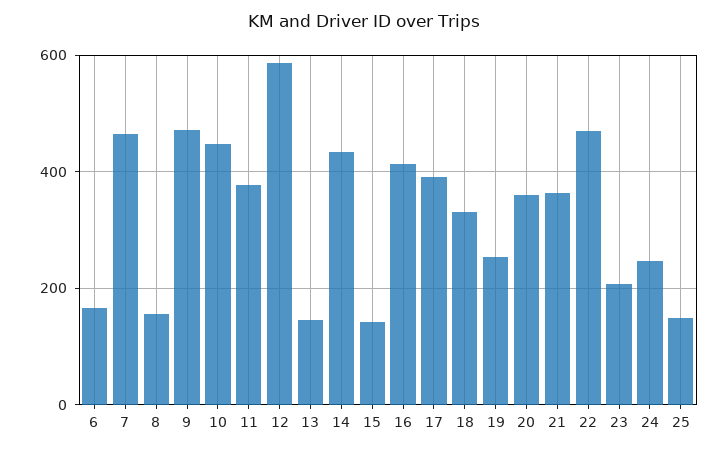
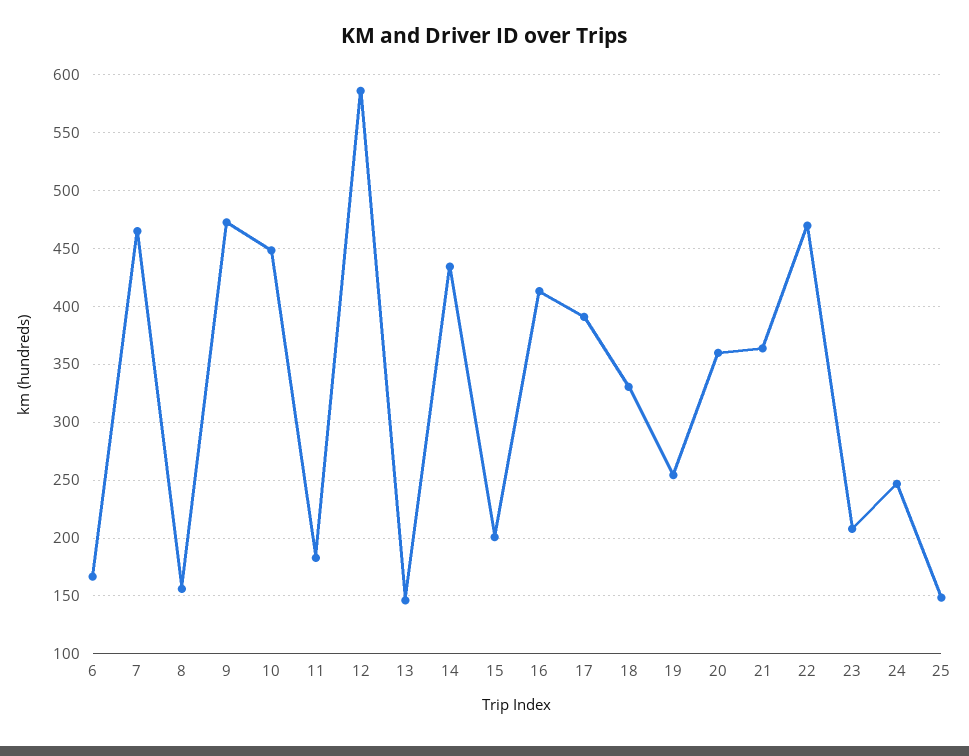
11: 380 -> 180
15: 140 -> 200

